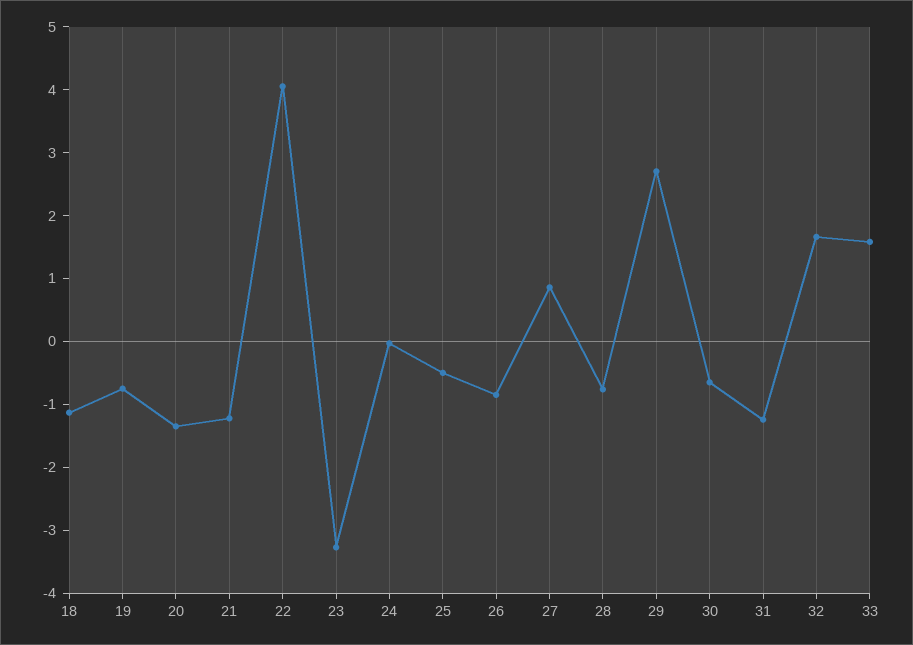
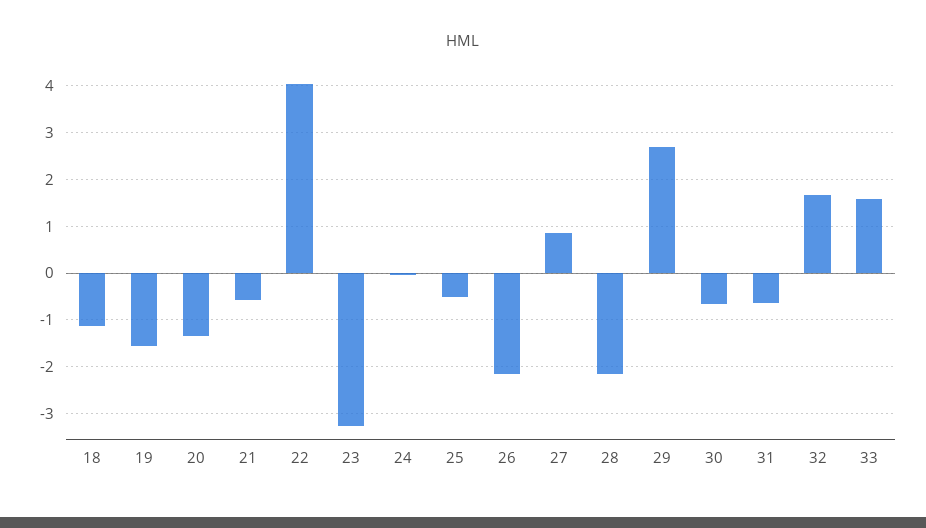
19: -0.8 -> -1.6
21: -1.2 -> -0.6
26: -0.8 -> -2.2
28: -0.8 -> -2.2
31: -1.2 -> -0.6

